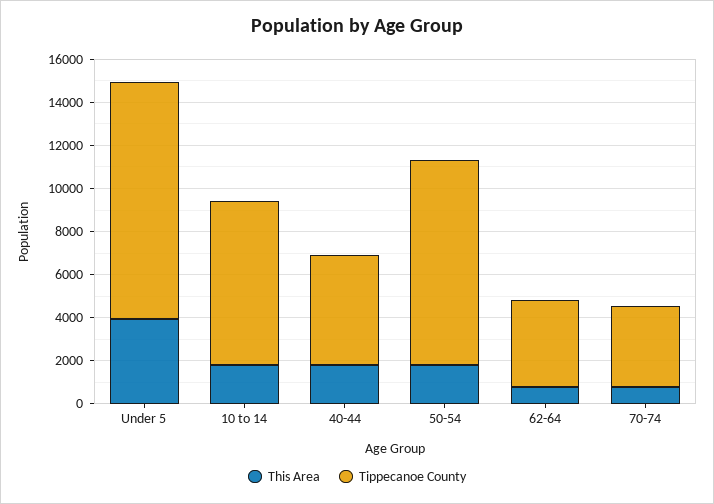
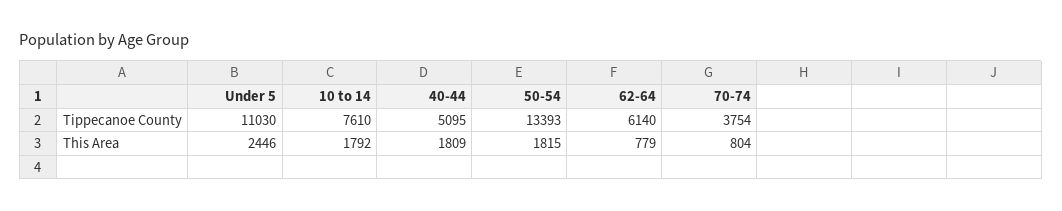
This Area, Under 5: 4000 -> 2446
Tippecanoe County, 50-54: 9500 -> 13393
Tippecanoe County, 62-64: 4000 -> 6140

